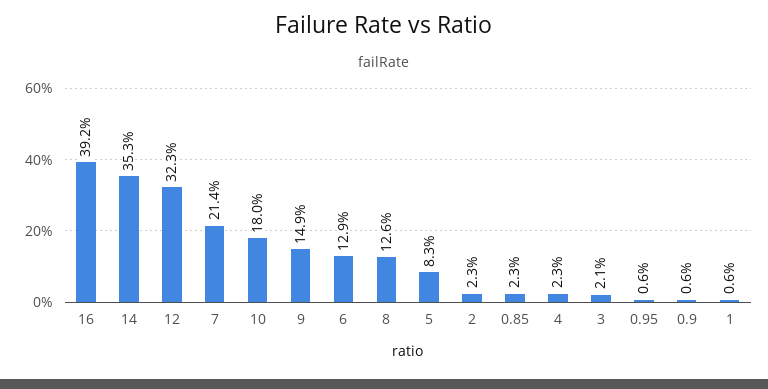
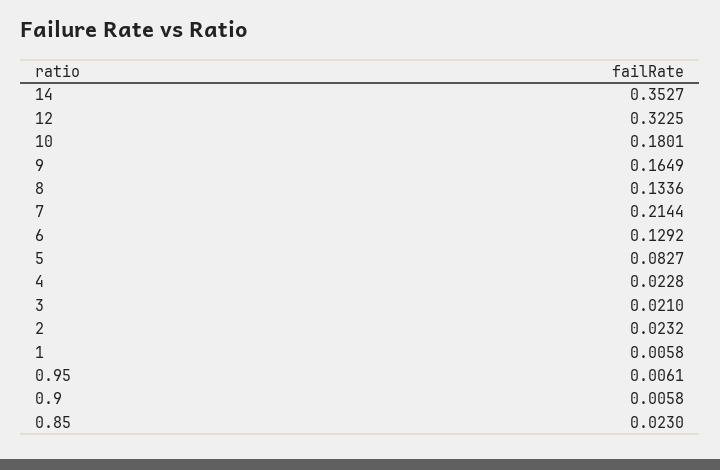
16: 0.392 -> none
9: 0.149 -> 0.1649
8: 0.126 -> 0.1336

